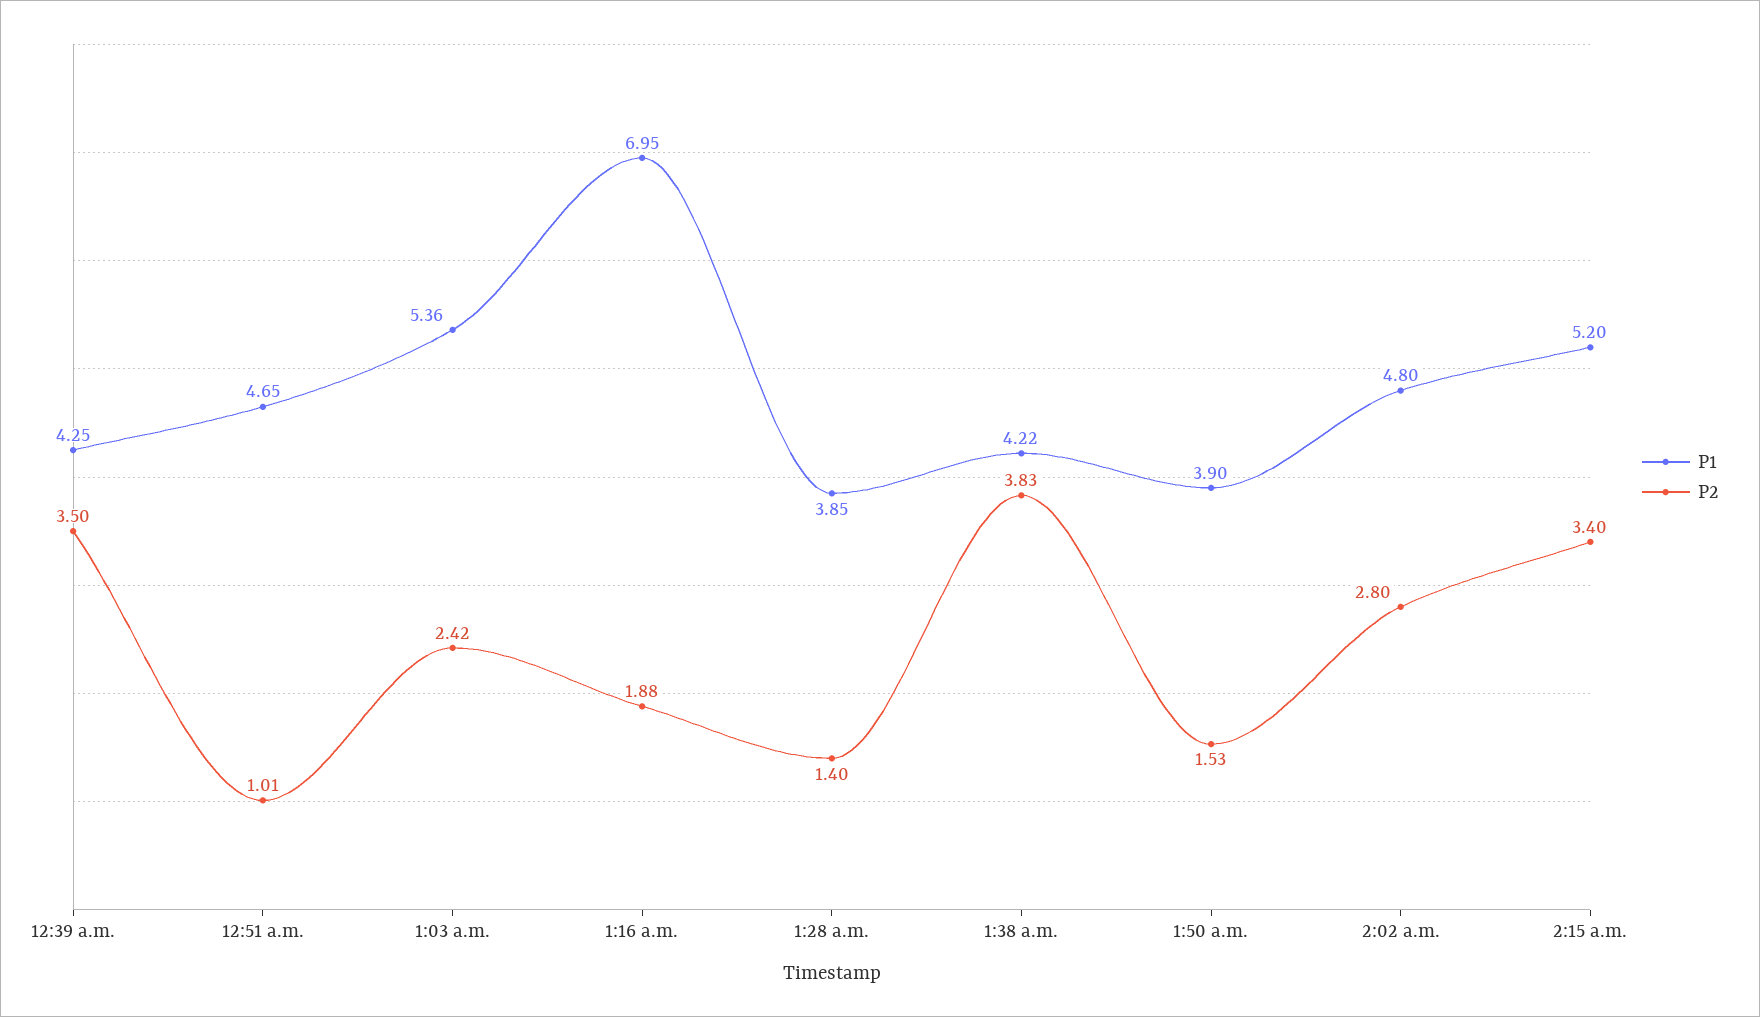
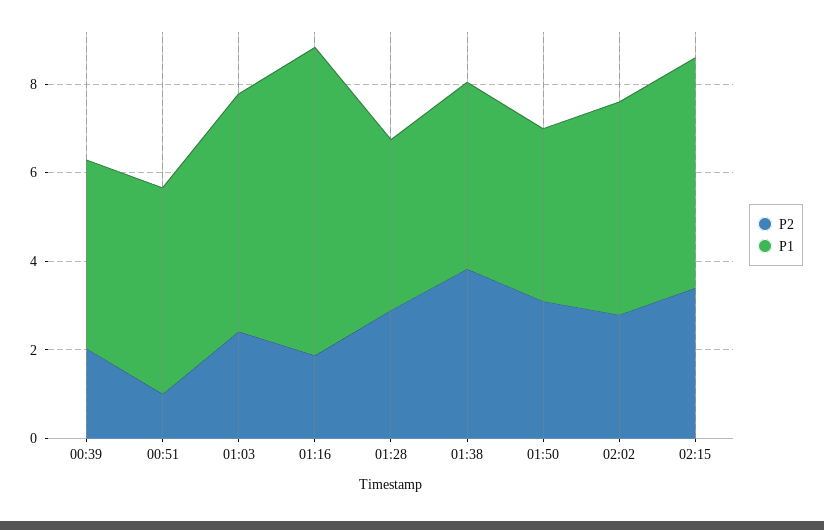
P2, 12:39 a.m.: 3.5 -> 2
P2, 1:28 a.m.: 1.4 -> 3
P2, 1:50 a.m.: 1.53 -> 3

